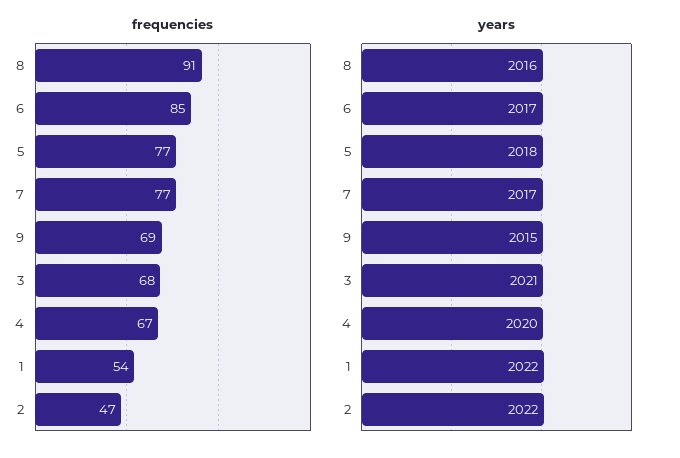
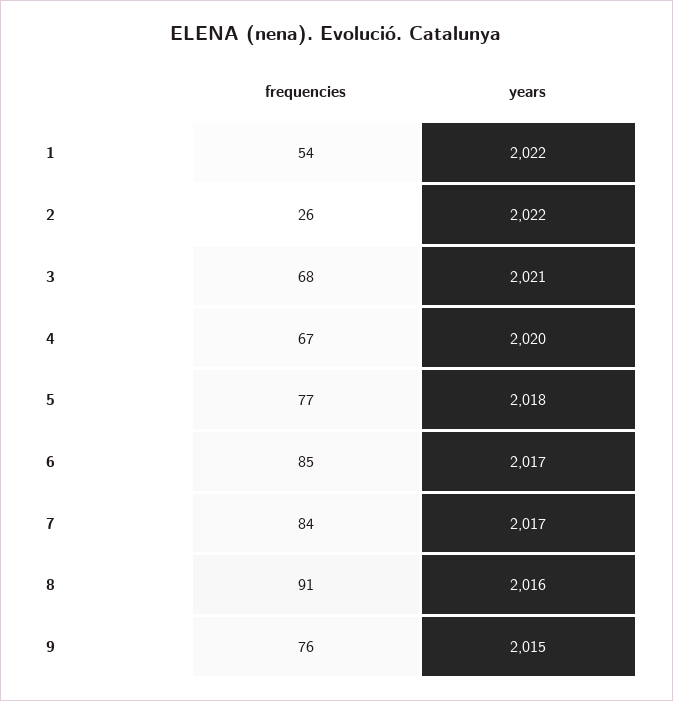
frequencies, 7: 77 -> 84
frequencies, 9: 69 -> 76
frequencies, 2: 47 -> 26

